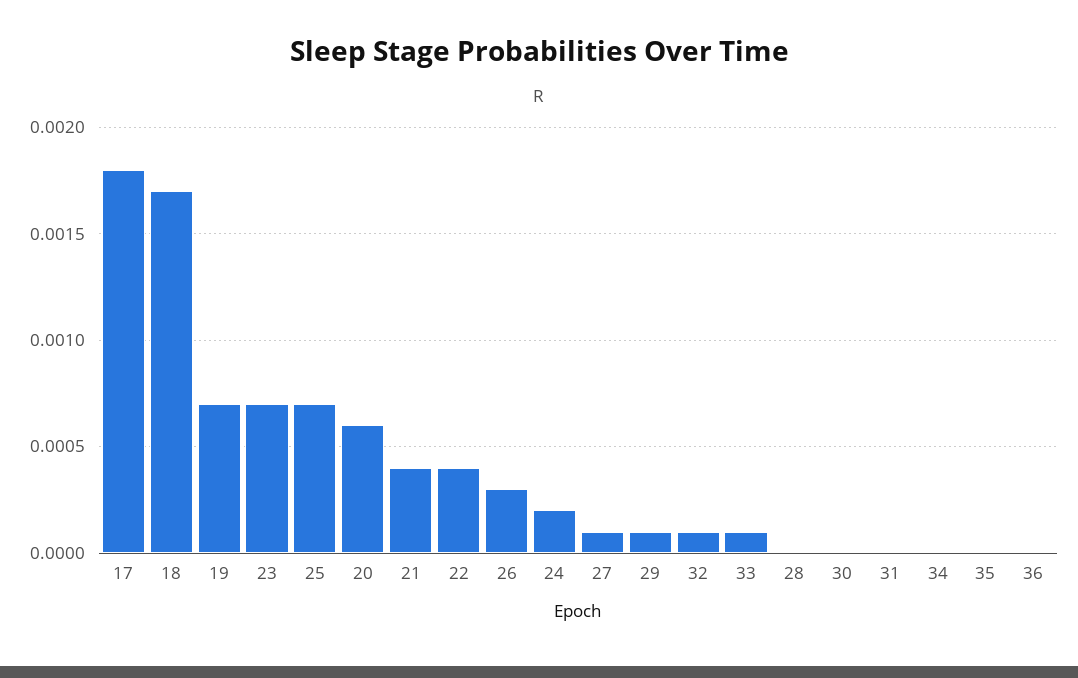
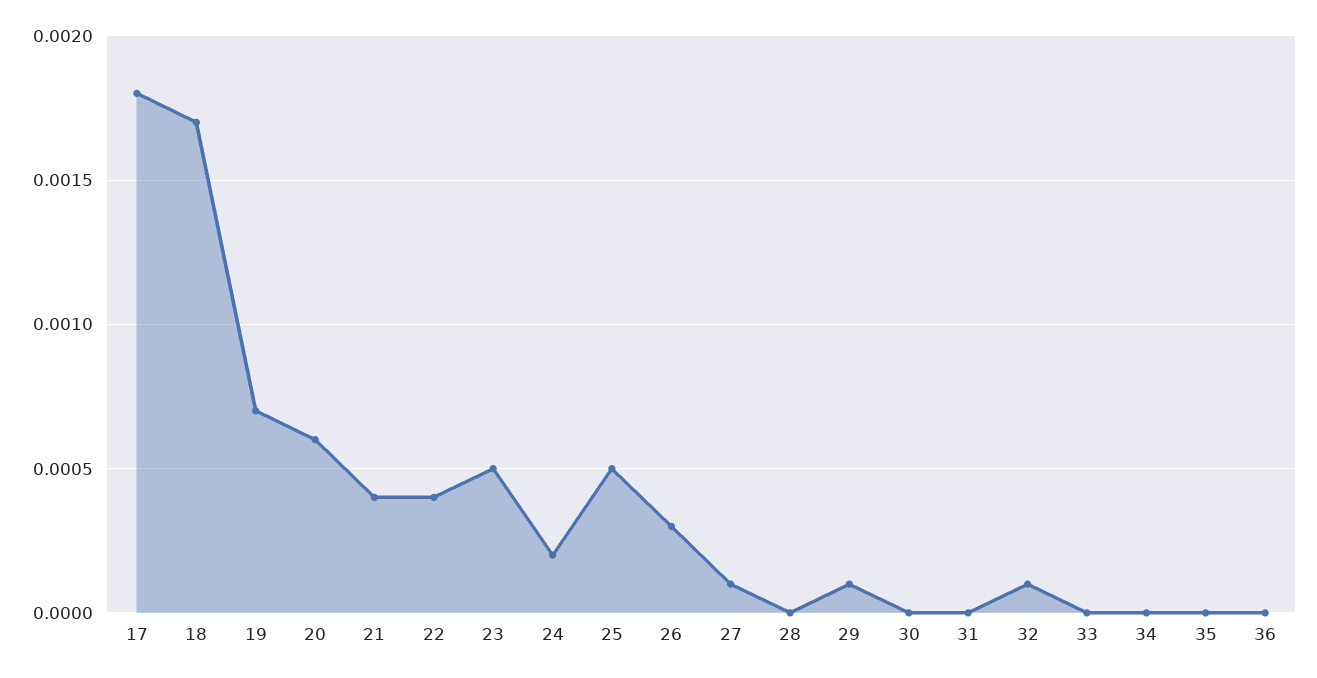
23: 0.0007 -> 0.0005
25: 0.0007 -> 0.0005
33: 0.0001 -> 0

